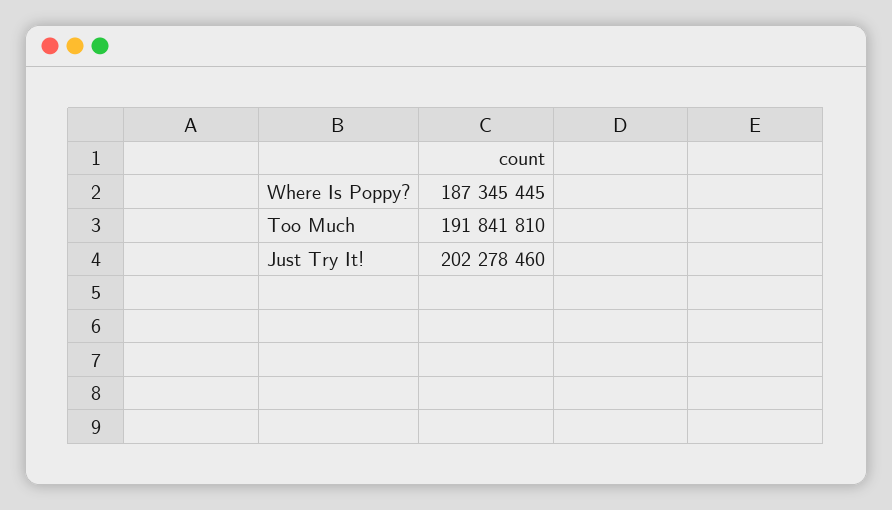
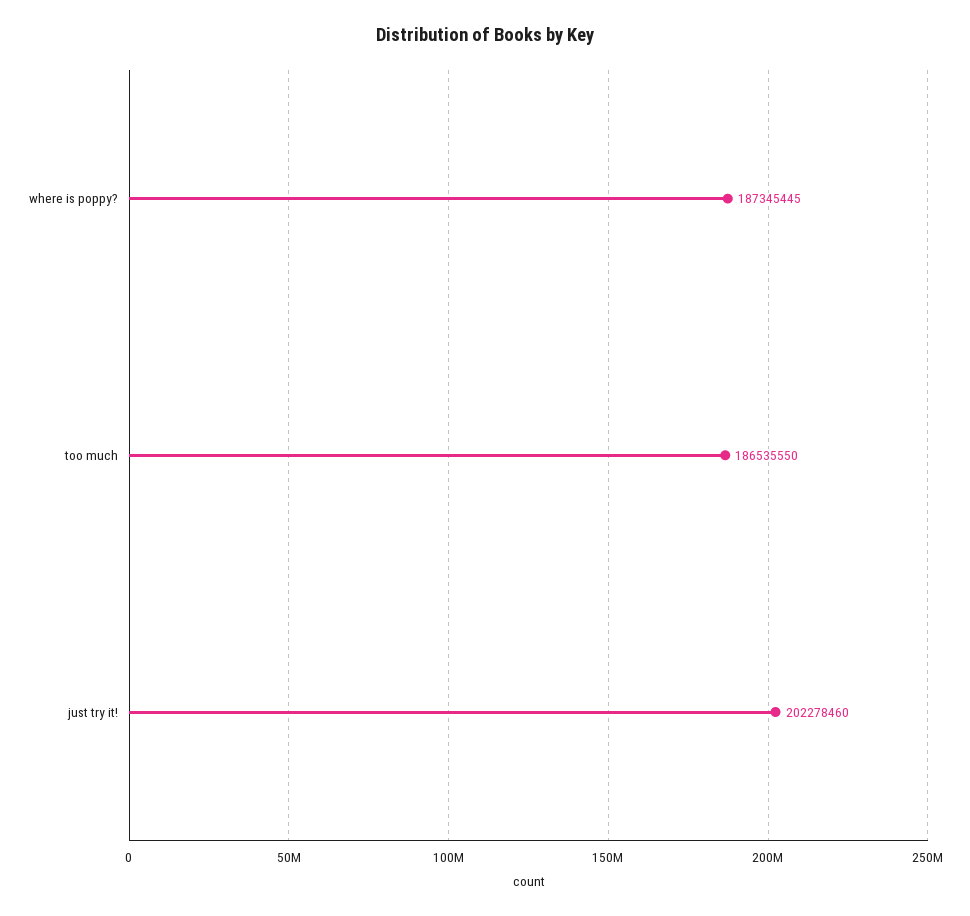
Too Much: 191841810 -> 186535550

